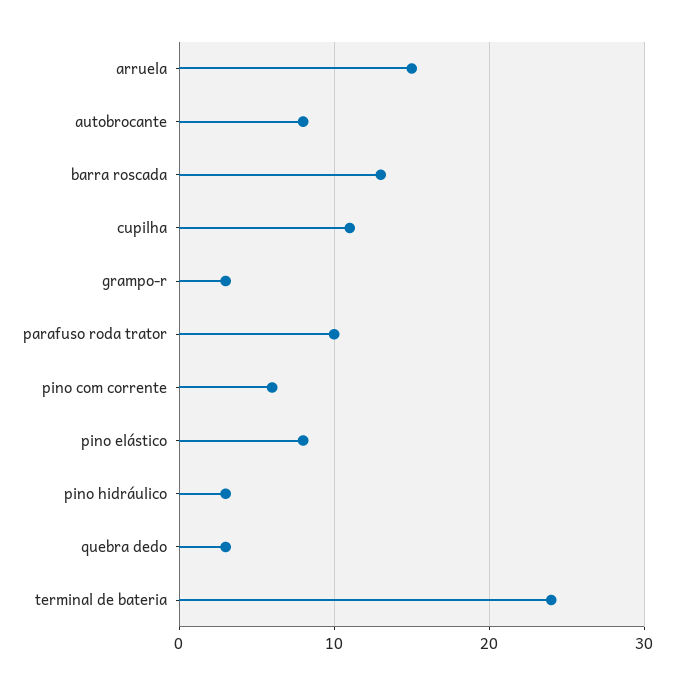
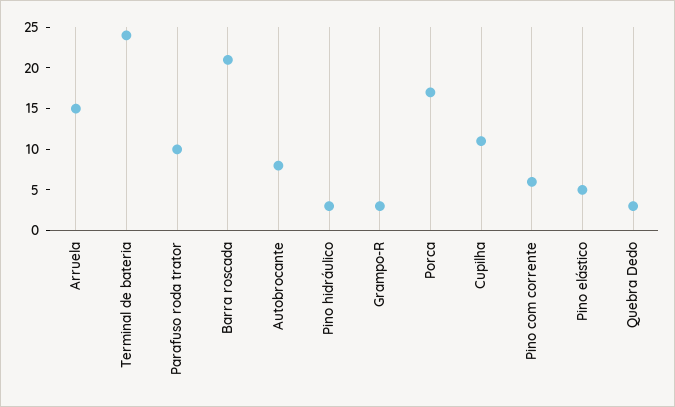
barra roscada: 13 -> 21
pino elástico: 8 -> 5
Porca: none -> 17

